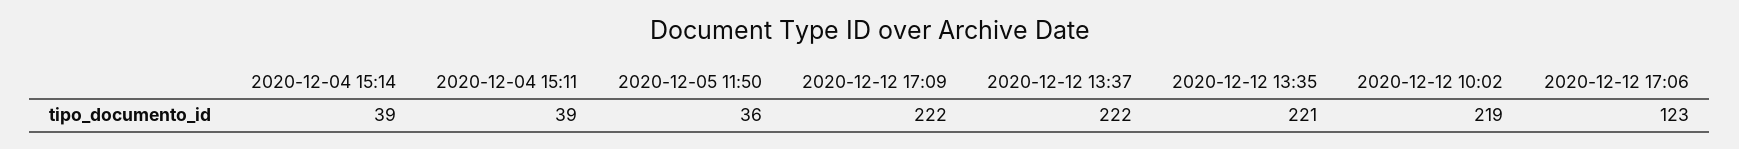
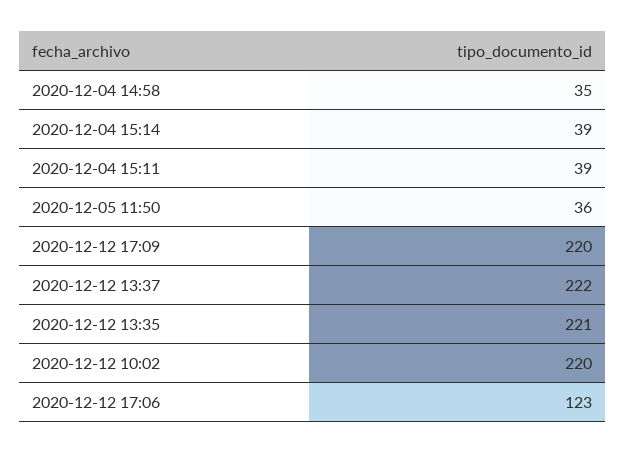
2020-12-12 17:09: 222 -> 220
2020-12-12 10:02: 219 -> 220
2020-12-04 14:58: none -> 35

